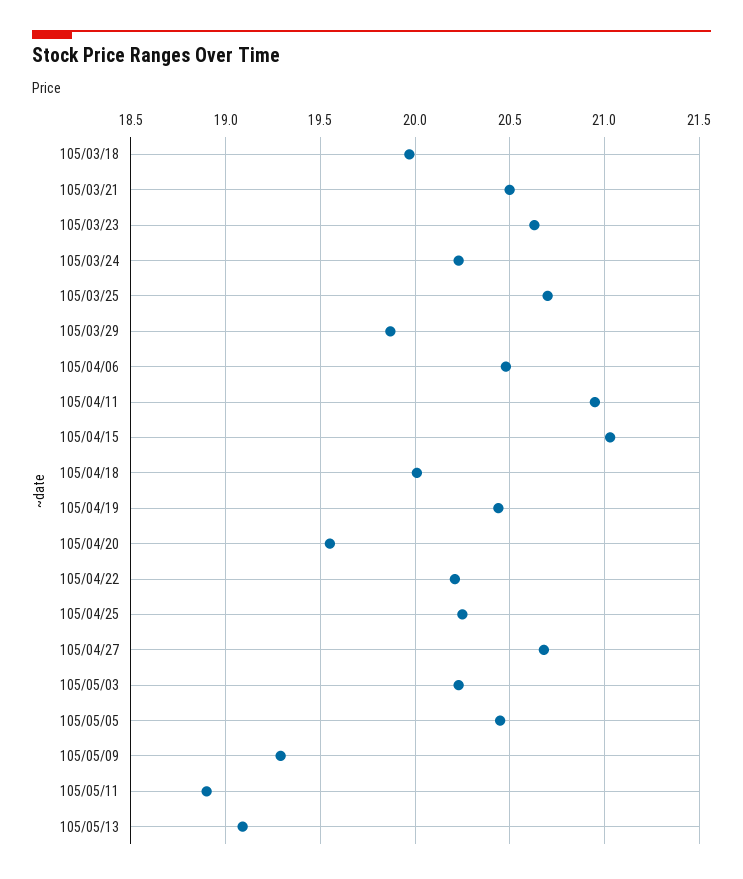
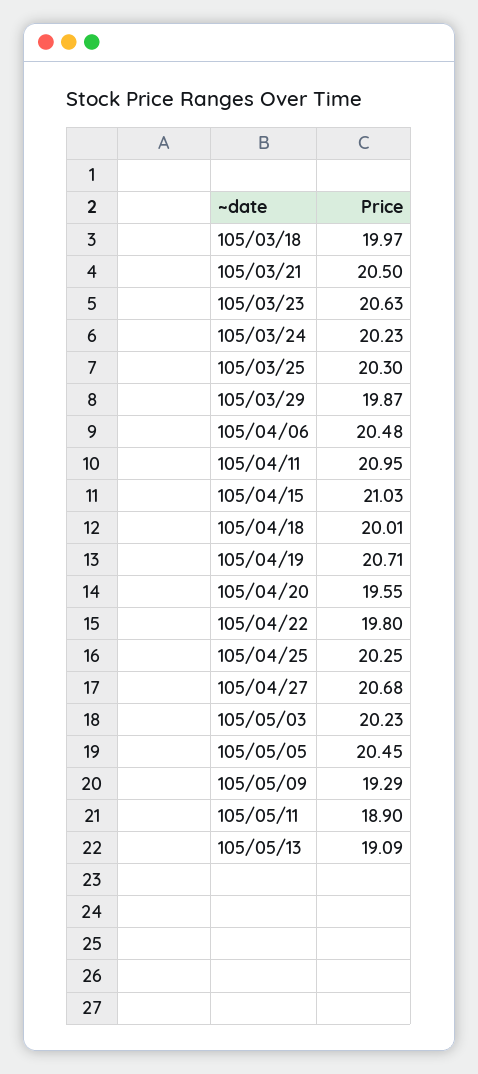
105/03/25: 20.7 -> 20.3
105/04/19: 20.45 -> 20.71
105/04/22: 20.2 -> 19.8

